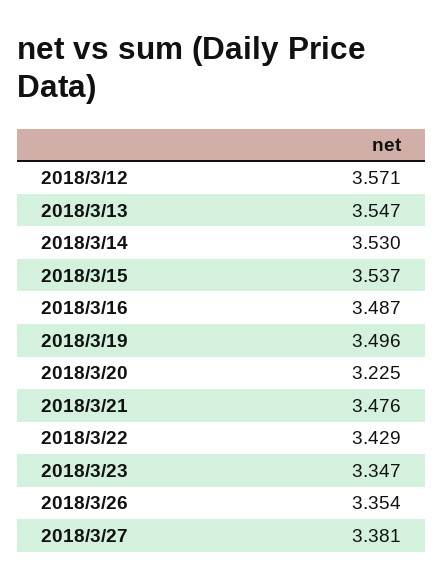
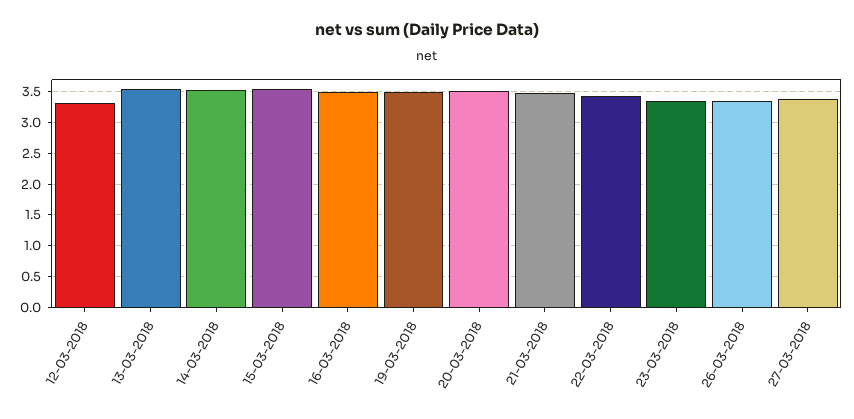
2018/3/12: 3.571 -> 3.3
2018/3/20: 3.225 -> 3.5

